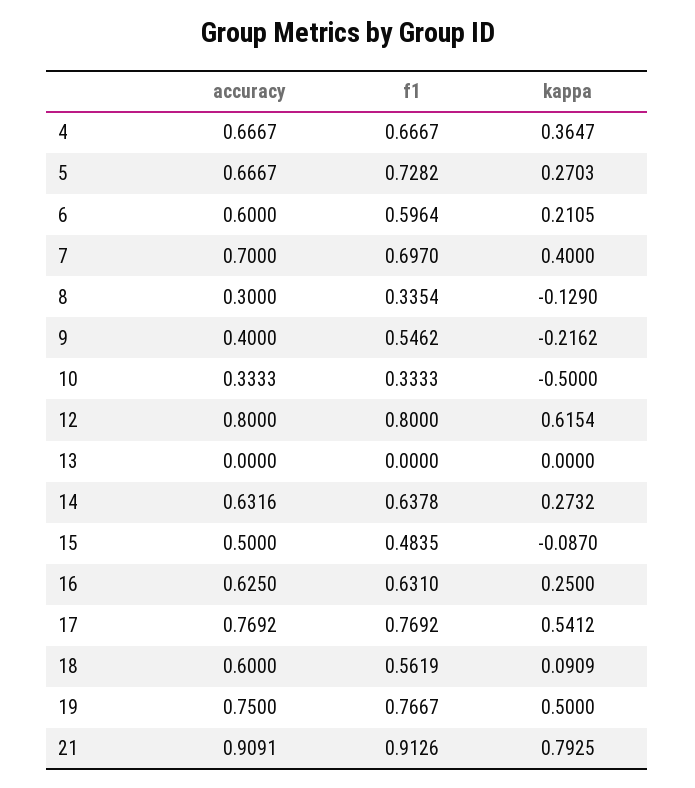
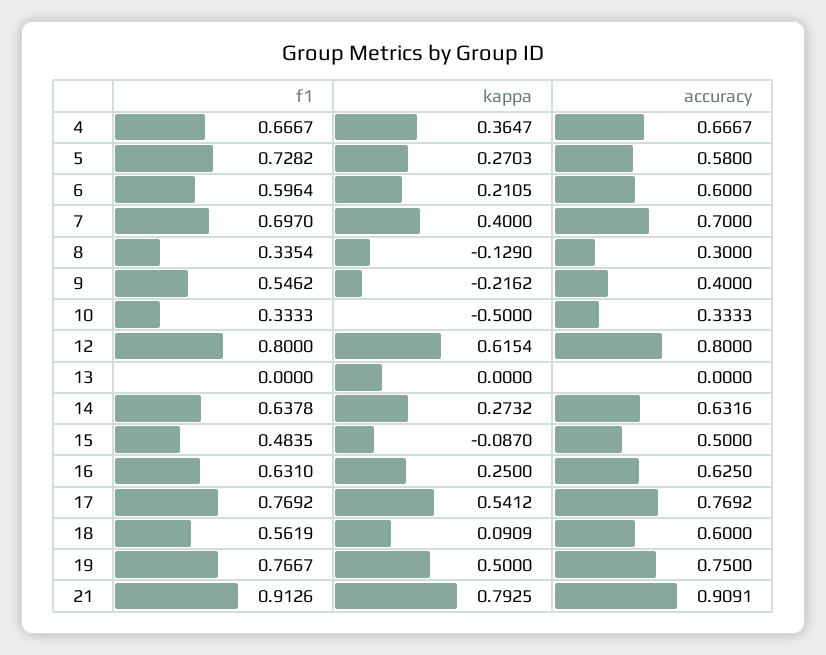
accuracy, 5: 0.6667 -> 0.58

